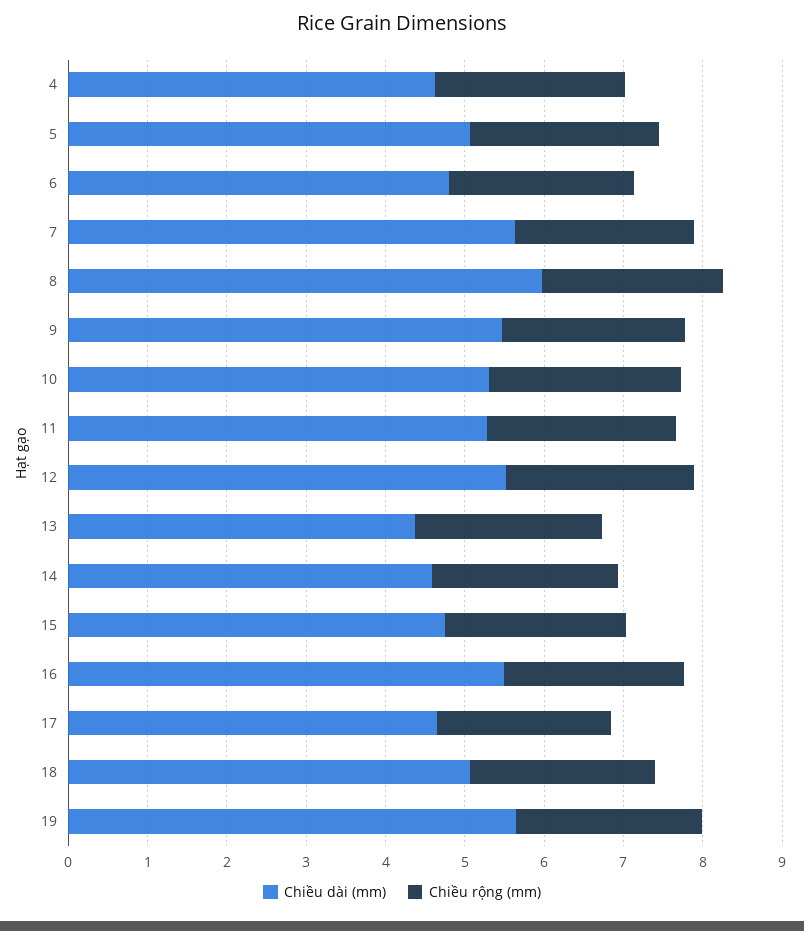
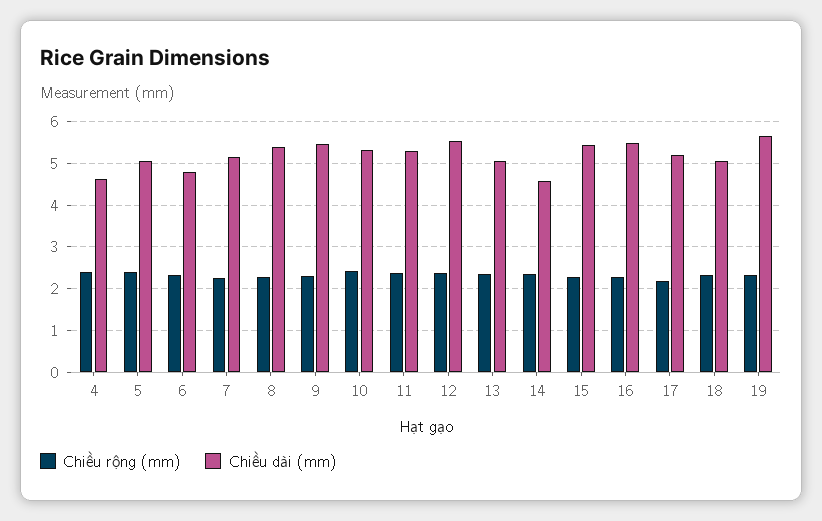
Chiều dài (mm), 7: 5.6 -> 5.2
Chiều dài (mm), 8: 6 -> 5.4
Chiều dài (mm), 13: 4.4 -> 5
Chiều dài (mm), 15: 4.8 -> 5.4
Chiều dài (mm), 17: 4.6 -> 5.2

